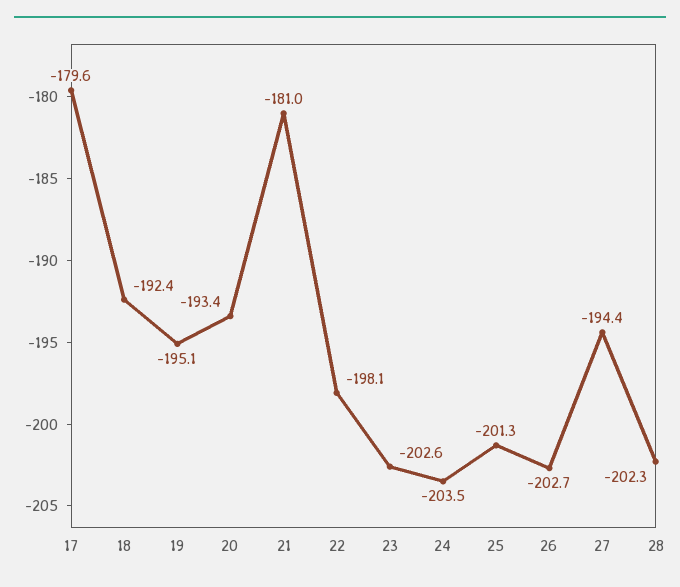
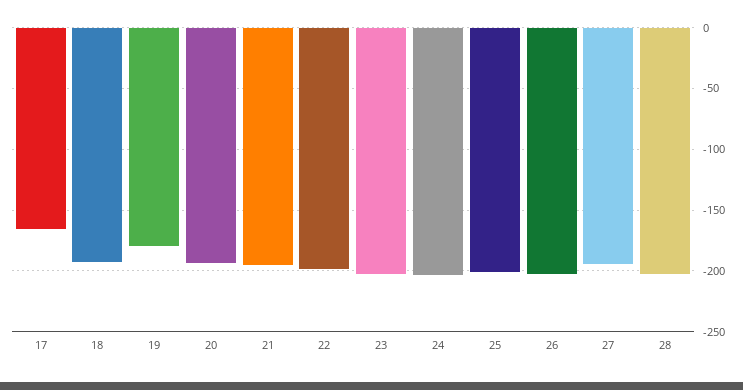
17: -179.6 -> -165
19: -195.1 -> -180
21: -181 -> -195

